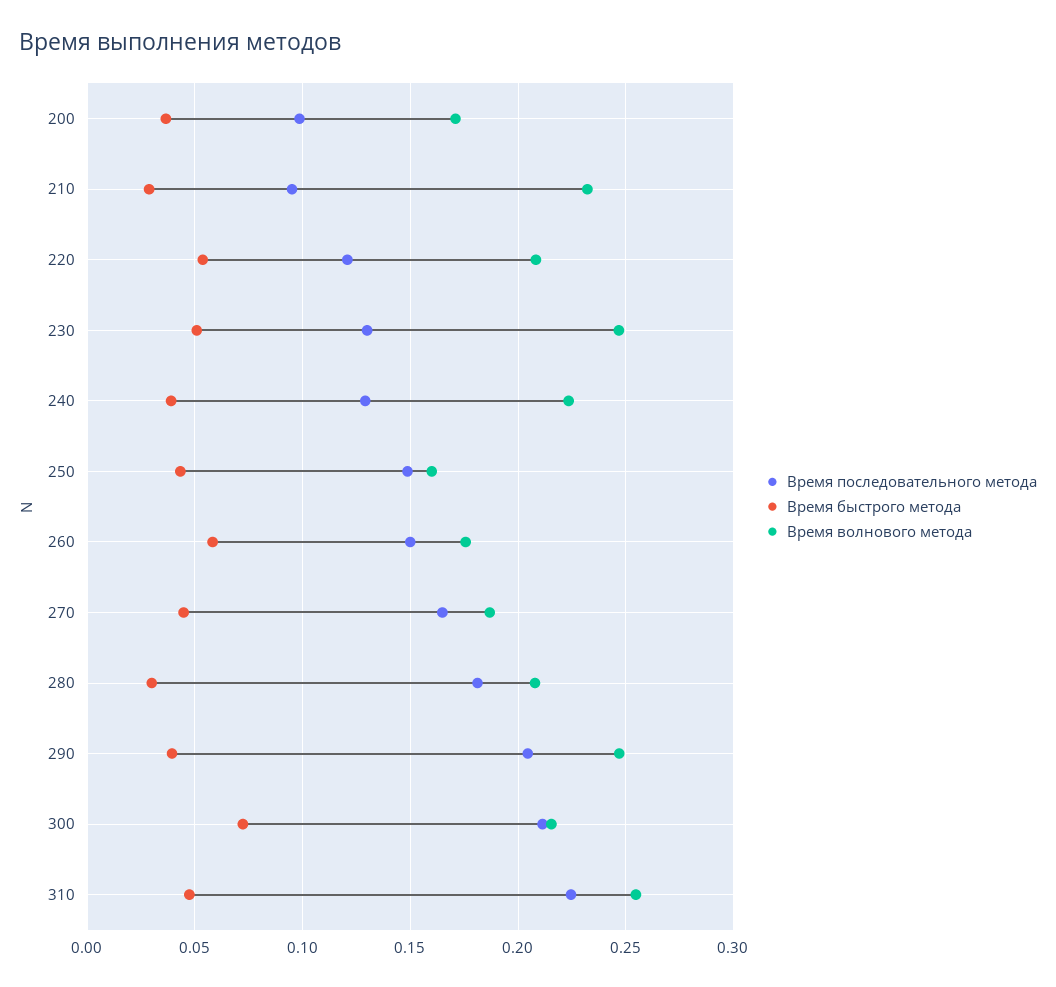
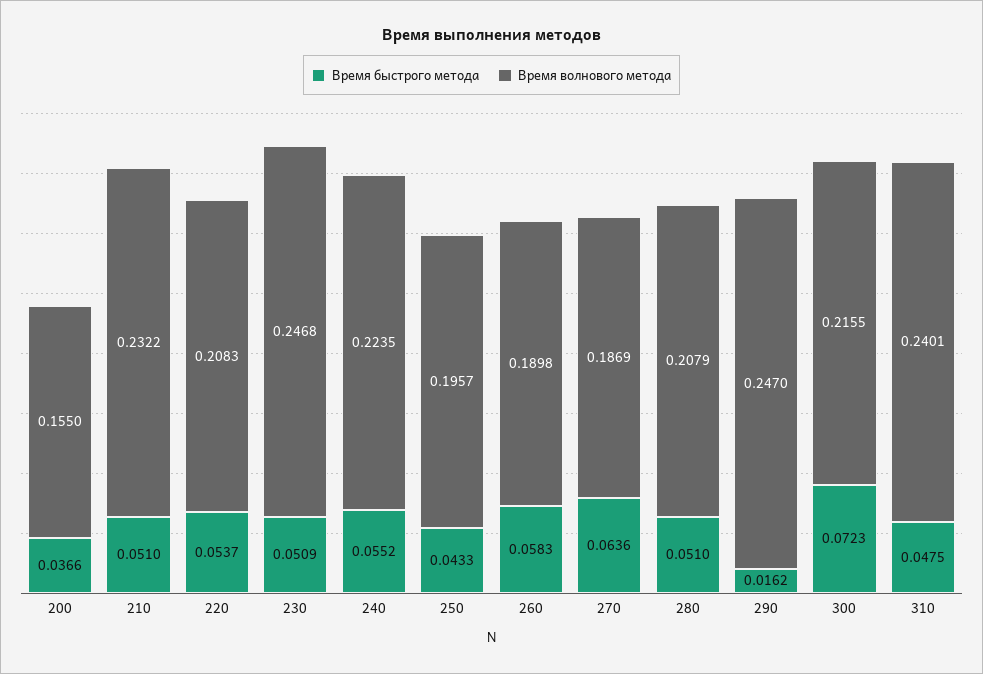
Время последовательного метода, 200: 0.1 -> none
Время волнового метода, 200: 0.17 -> 0.155
Время последовательного метода, 210: 0.095 -> none
Время быстрого метода, 210: 0.03 -> 0.051
Время последовательного метода, 220: 0.12 -> none
Время последовательного метода, 230: 0.13 -> none
Время последовательного метода, 240: 0.13 -> none
Время быстрого метода, 240: 0.04 -> 0.0552
Время последовательного метода, 250: 0.15 -> none
Время волнового метода, 250: 0.16 -> 0.1957
Время последовательного метода, 260: 0.15 -> none
Время волнового метода, 260: 0.175 -> 0.1898
Время последовательного метода, 270: 0.165 -> none
Время быстрого метода, 270: 0.045 -> 0.0636
Время последовательного метода, 280: 0.18 -> none
Время быстрого метода, 280: 0.03 -> 0.051
Время последовательного метода, 290: 0.205 -> none
Время быстрого метода, 290: 0.04 -> 0.0162
Время последовательного метода, 300: 0.21 -> none
Время последовательного метода, 310: 0.225 -> none
Время волнового метода, 310: 0.255 -> 0.2401

